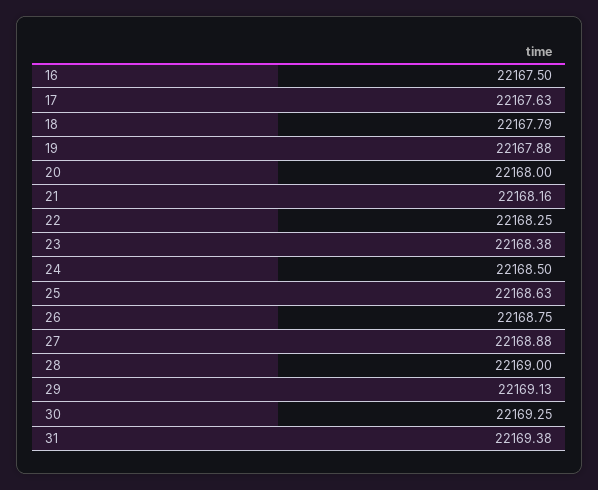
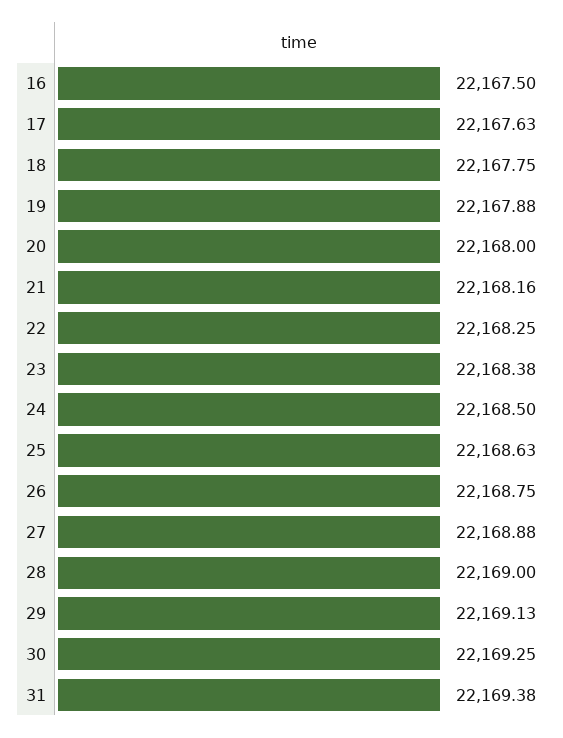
18: 22167.79 -> 22167.75

